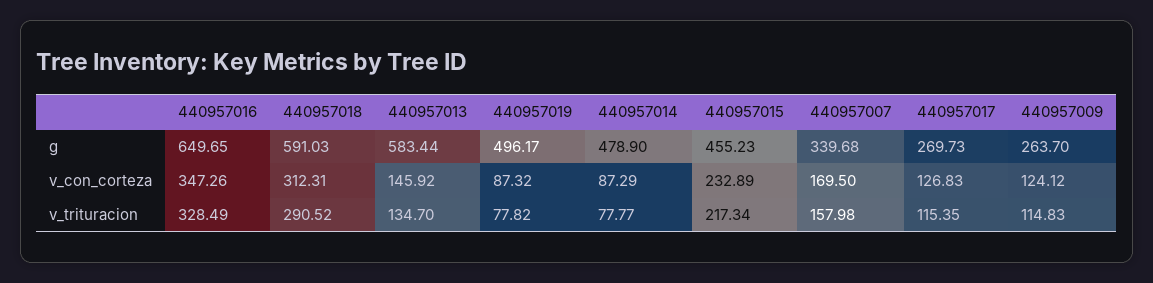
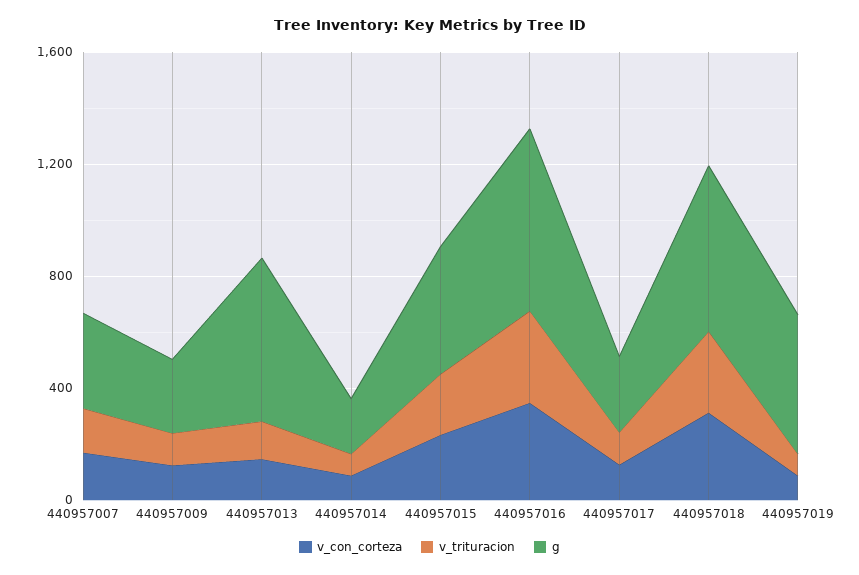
g, 440957014: 478.9 -> 200

